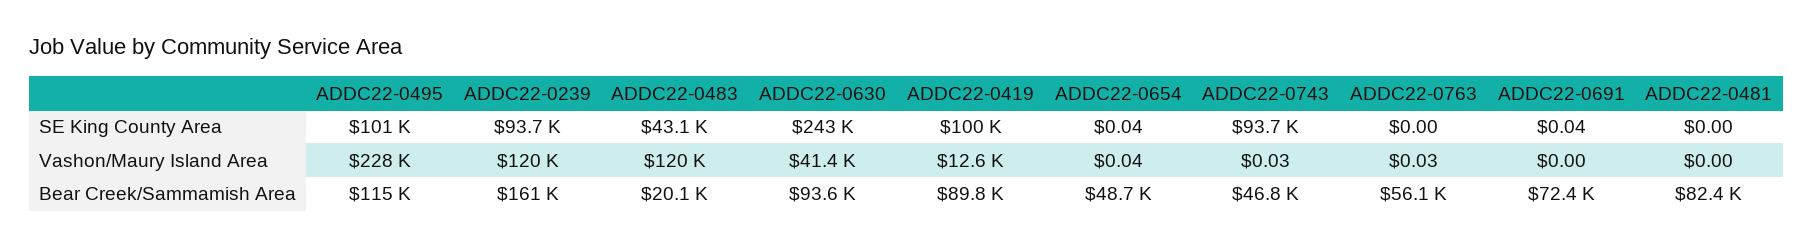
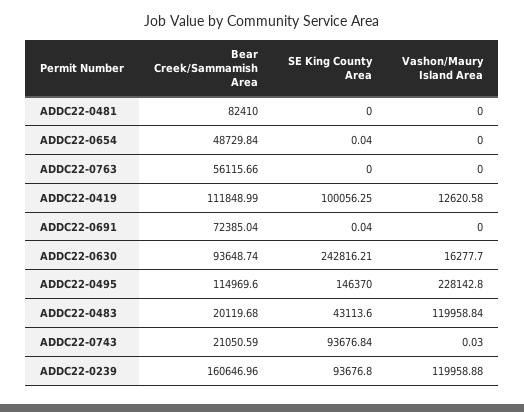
ADDC22-0495, SE King County Area: 101000 -> 146370
ADDC22-0630, Vashon/Maury Island Area: 41400 -> 16277.7
ADDC22-0654, Vashon/Maury Island Area: 0.04 -> 0
ADDC22-0763, Vashon/Maury Island Area: 0.03 -> 0
ADDC22-0419, Bear Creek/Sammamish Area: 89800 -> 111848.99
ADDC22-0743, Bear Creek/Sammamish Area: 46800 -> 21050.59

